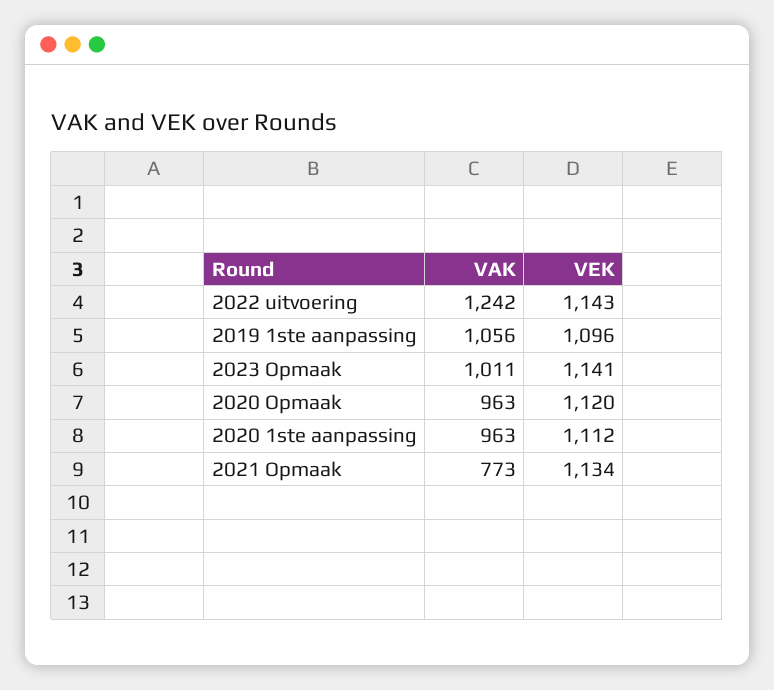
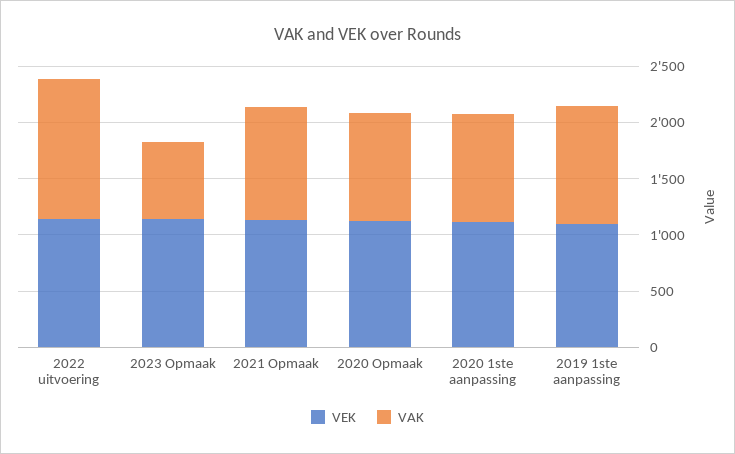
VAK, 2023 Opmaak: 1011 -> 700
VAK, 2021 Opmaak: 773 -> 1000

